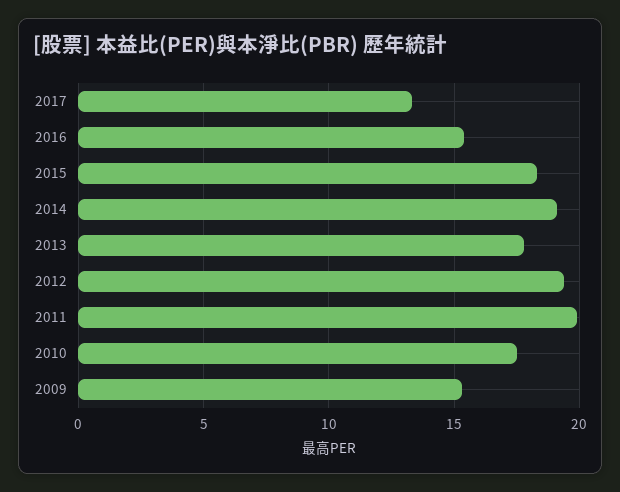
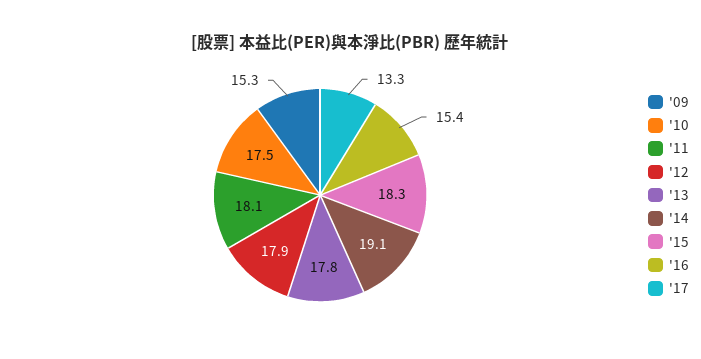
2012: 19.5 -> 17.9
2011: 20 -> 18.1

